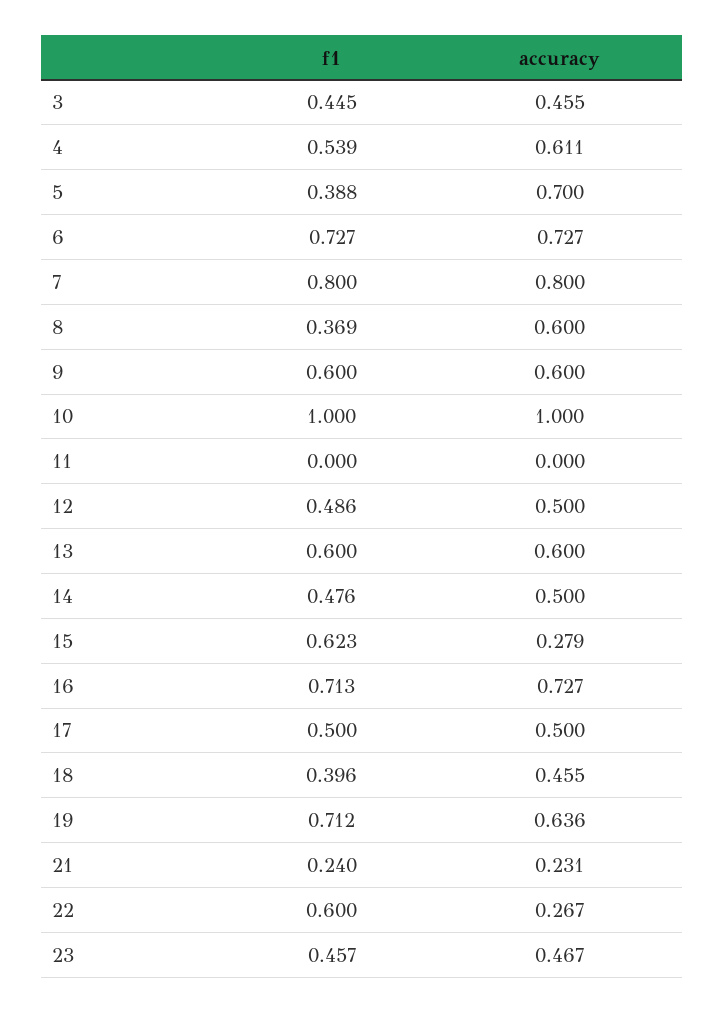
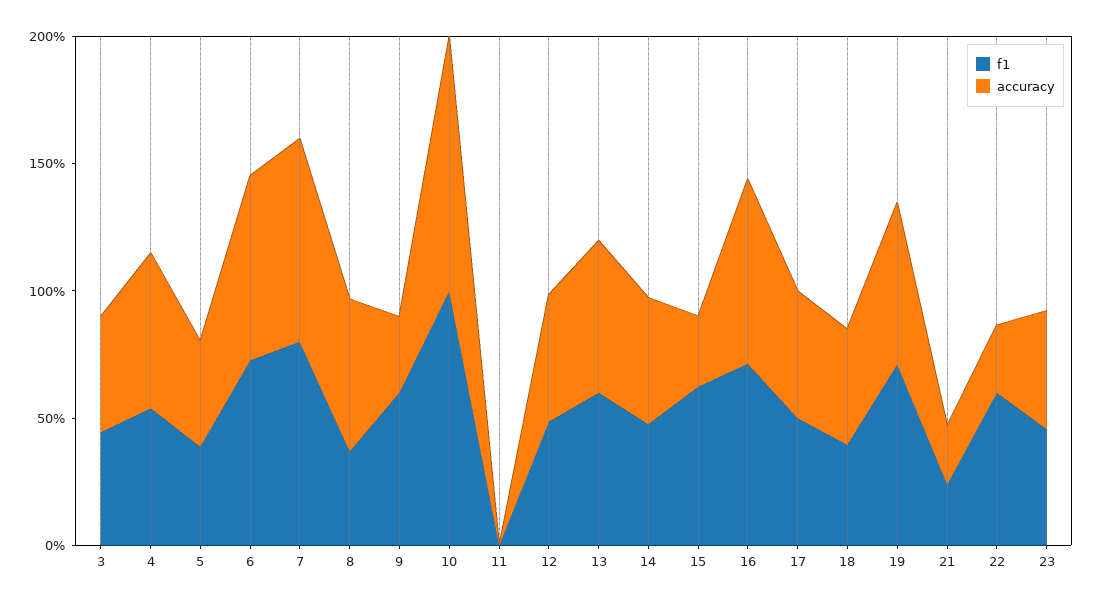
accuracy, 5: 0.7 -> 0.4
accuracy, 9: 0.6 -> 0.3

